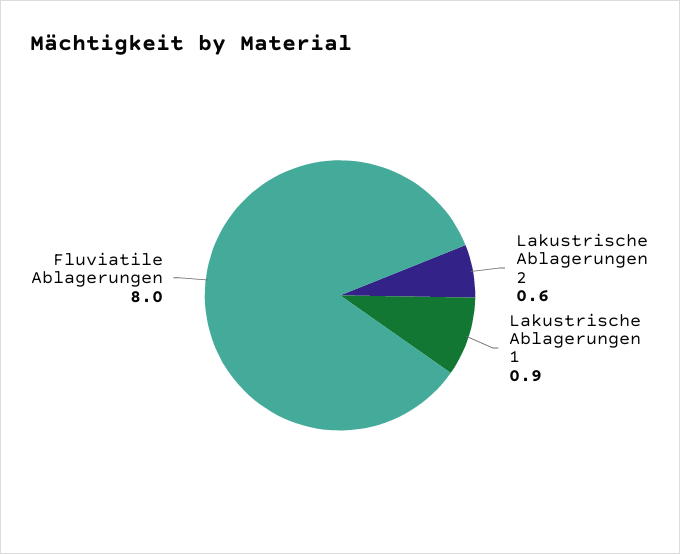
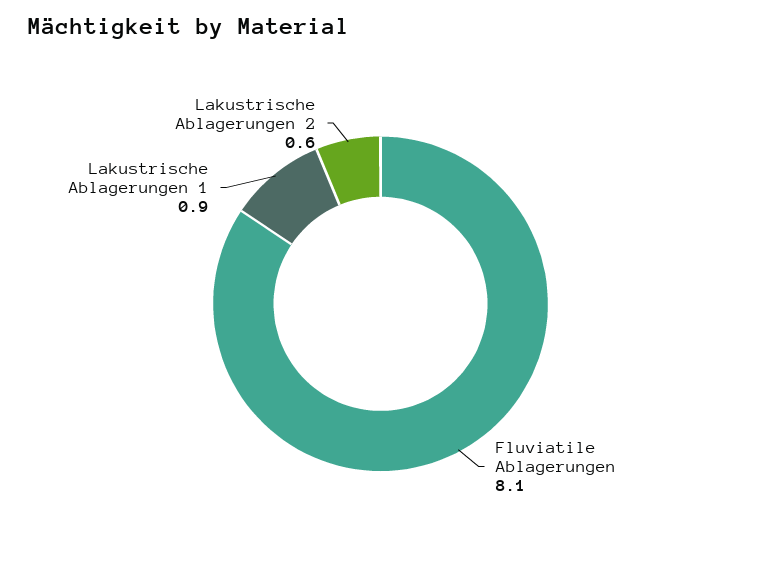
Fluviatile Ablagerungen: 8 -> 8.1

